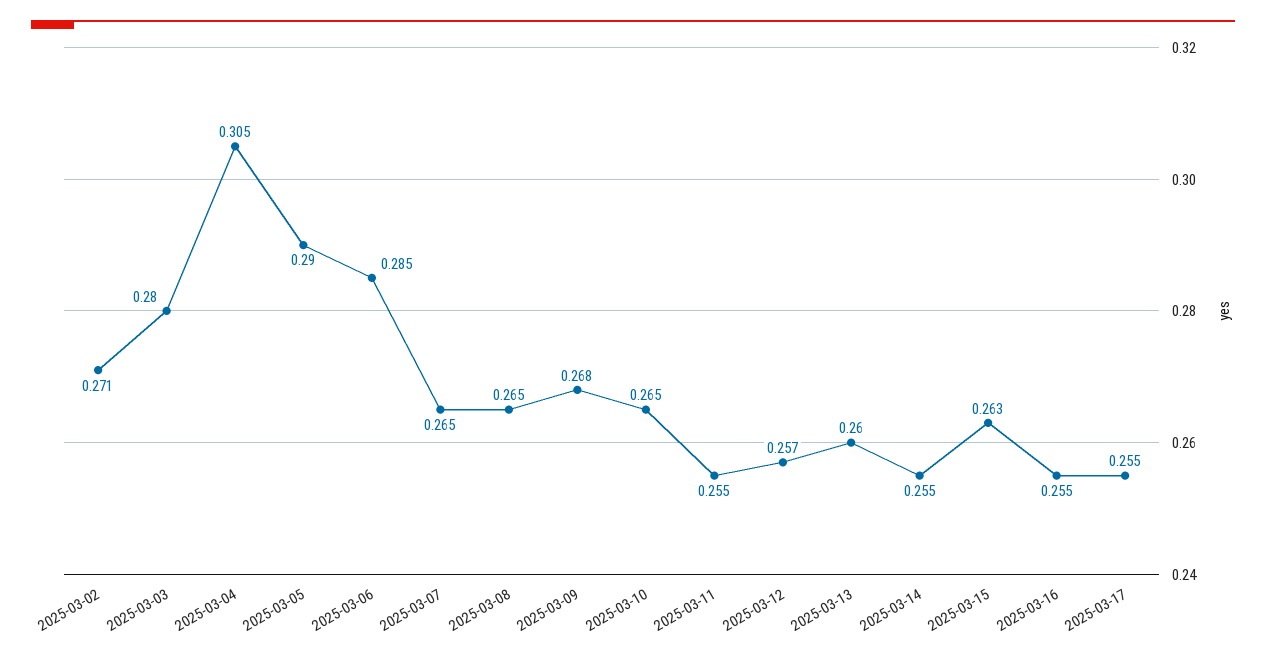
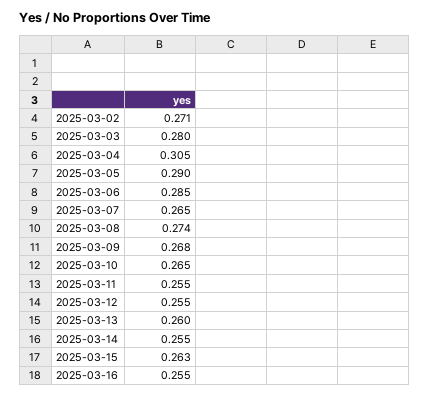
2025-03-08: 0.265 -> 0.274
2025-03-12: 0.257 -> 0.255
2025-03-17: 0.255 -> none

